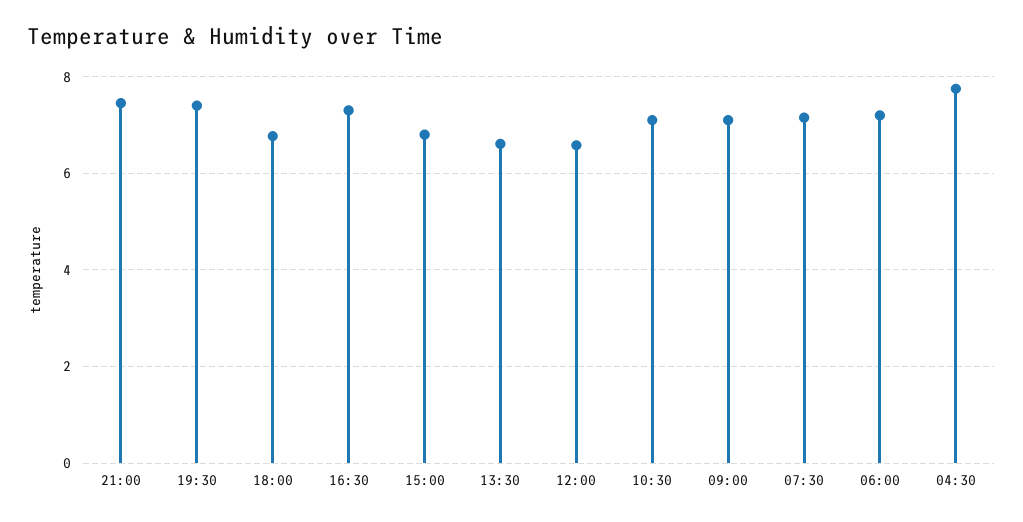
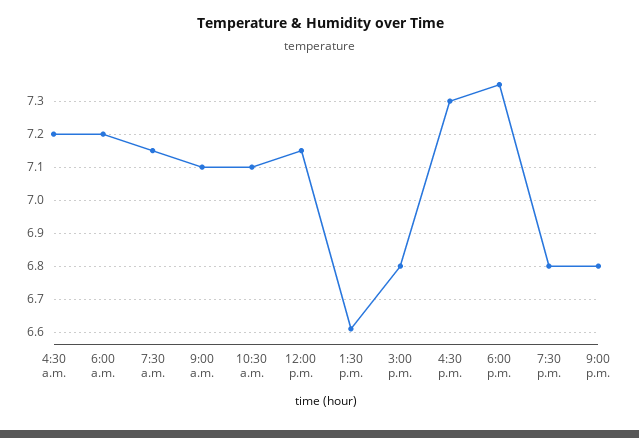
21:00: 7.4 -> 6.8
19:30: 7.4 -> 6.8
18:00: 6.8 -> 7.35
12:00: 6.6 -> 7.15
04:30: 7.8 -> 7.2

